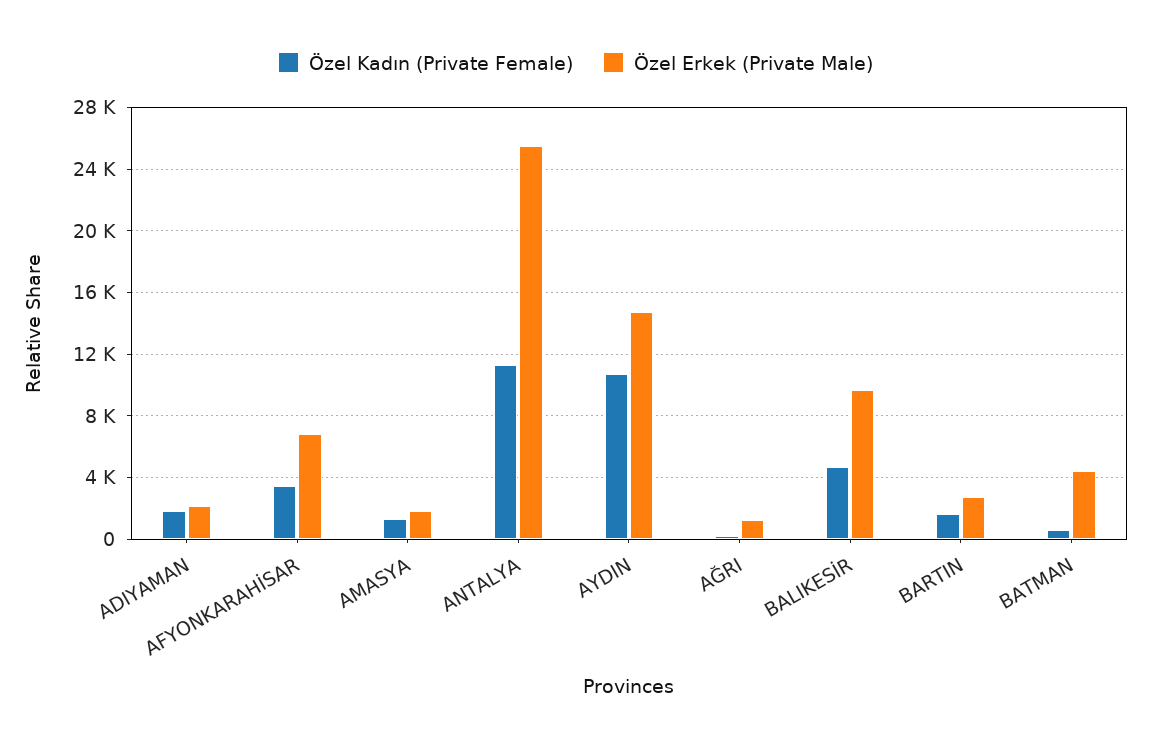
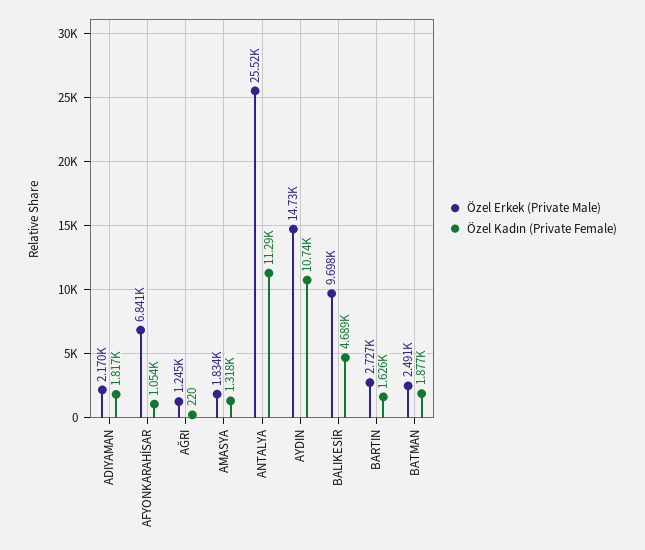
Özel Kadın (Private Female), AFYONKARAHİSAR: 3500 -> 1054
Özel Kadın (Private Female), BATMAN: 500 -> 1877
Özel Erkek (Private Male), BATMAN: 4500 -> 2491

